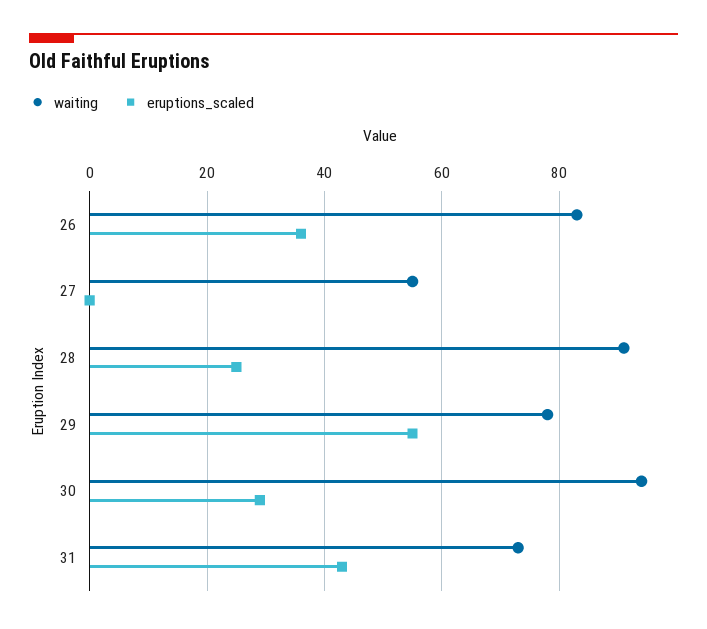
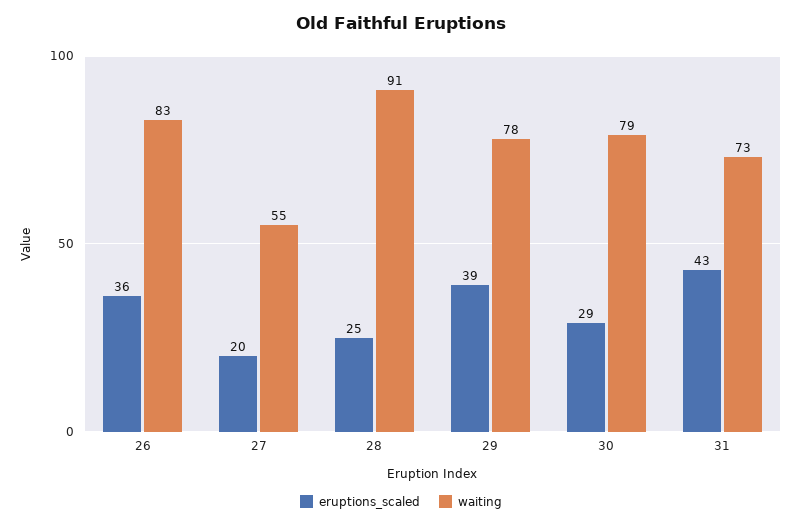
eruptions_scaled, 27: 0 -> 20
eruptions_scaled, 29: 55 -> 39
waiting, 30: 95 -> 79

